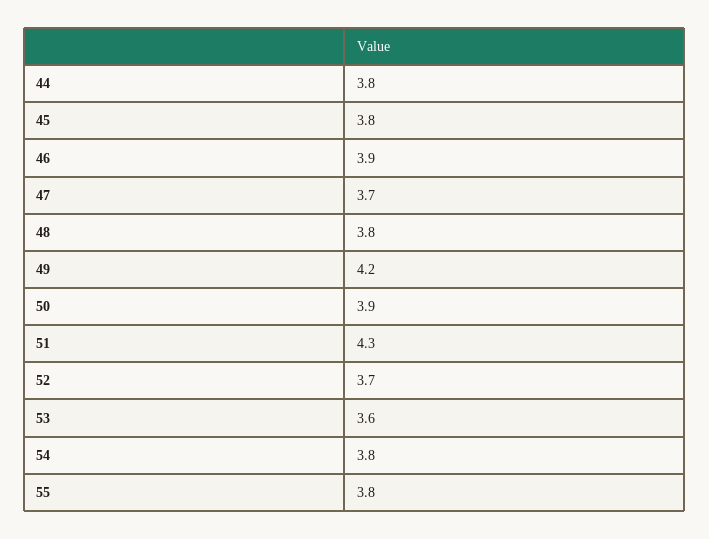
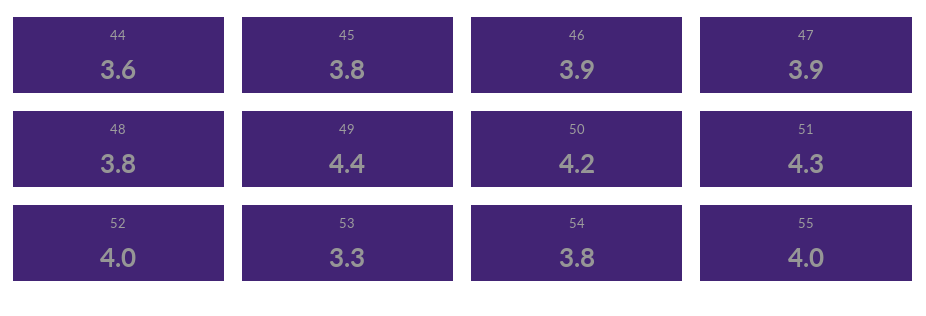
44: 3.8 -> 3.6
47: 3.7 -> 3.9
49: 4.2 -> 4.4
50: 3.9 -> 4.2
52: 3.7 -> 4
53: 3.6 -> 3.3
55: 3.8 -> 4

